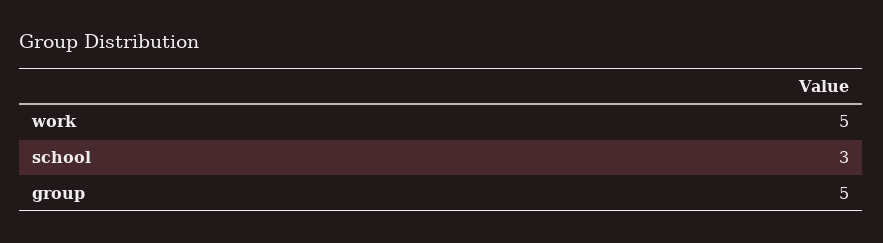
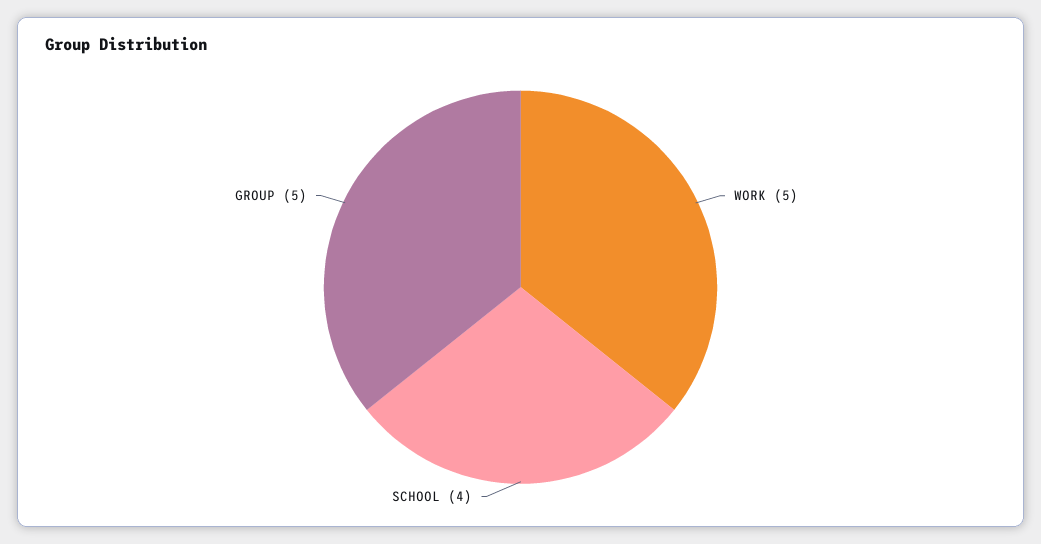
school: 3 -> 4

